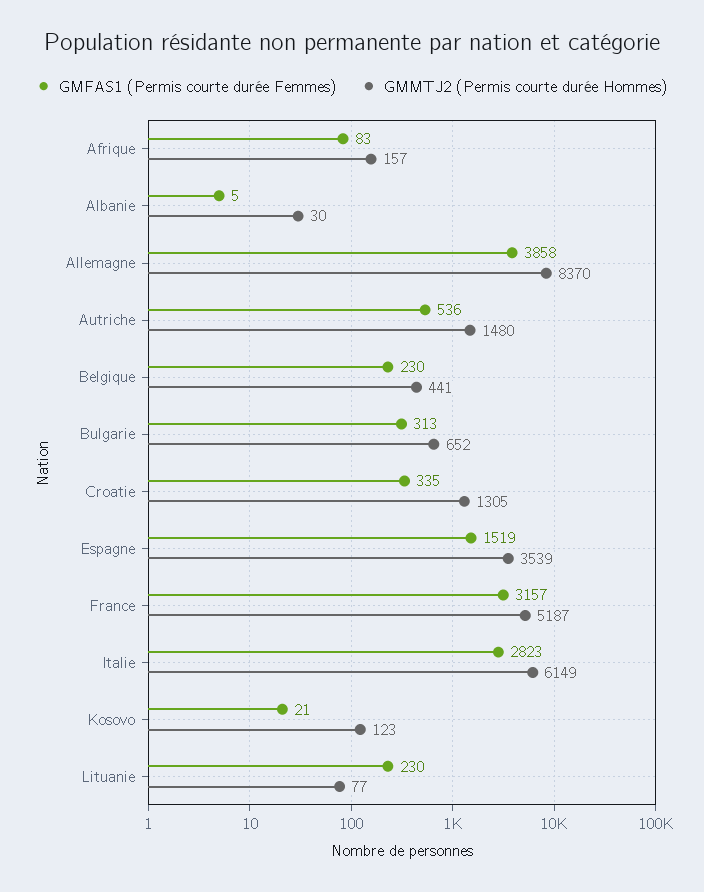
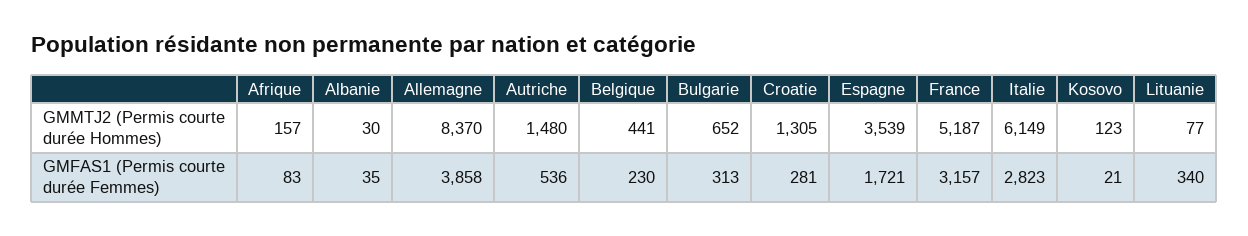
GMFAS1 (Permis courte durée Femmes), Albanie: 5 -> 35
GMFAS1 (Permis courte durée Femmes), Croatie: 335 -> 281
GMFAS1 (Permis courte durée Femmes), Espagne: 1519 -> 1721
GMFAS1 (Permis courte durée Femmes), Lituanie: 230 -> 340

